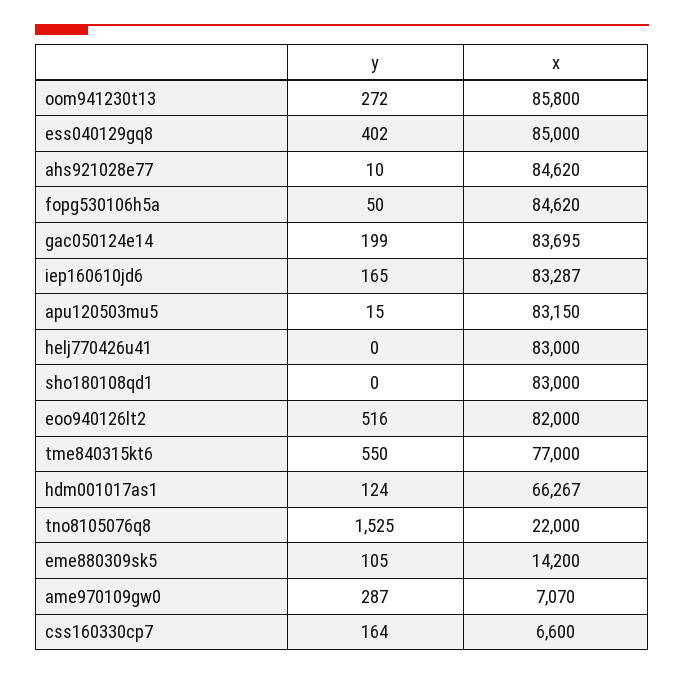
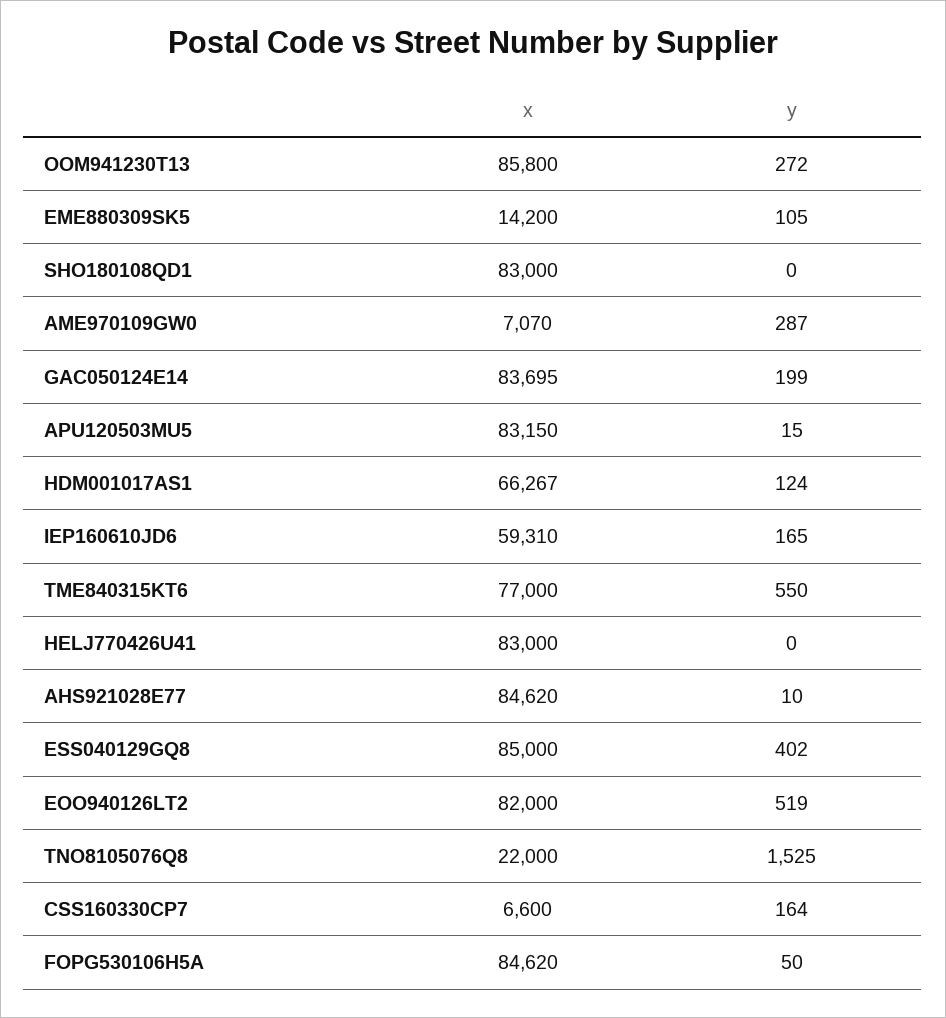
x, iep160610jd6: 83287 -> 59310
y, eoo940126lt2: 516 -> 519

